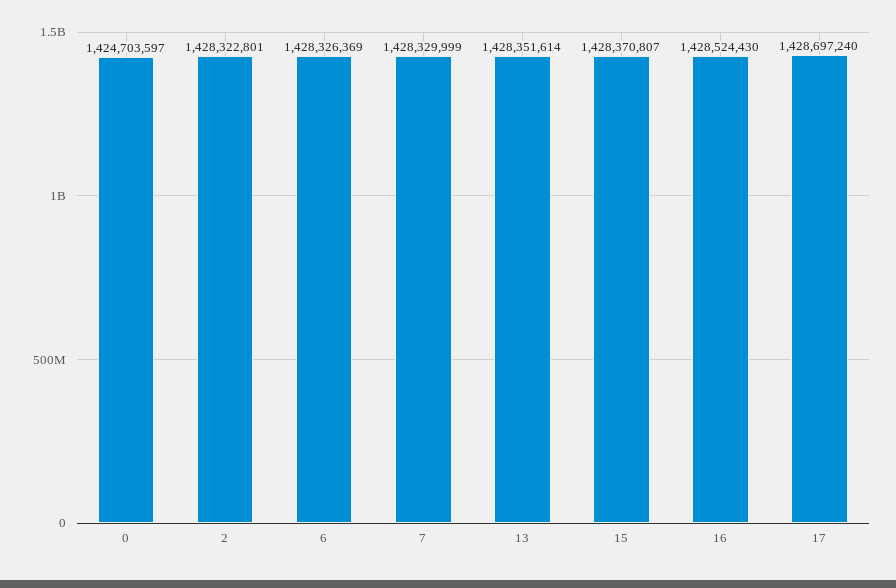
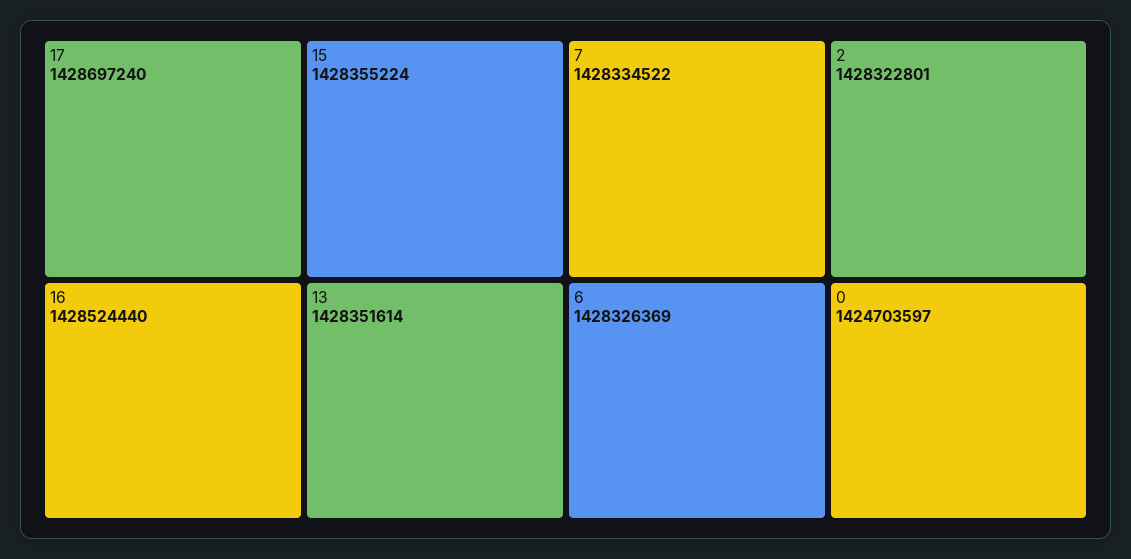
7: 1428329999 -> 1428334522
15: 1428370807 -> 1428355224
16: 1428524430 -> 1428524440

